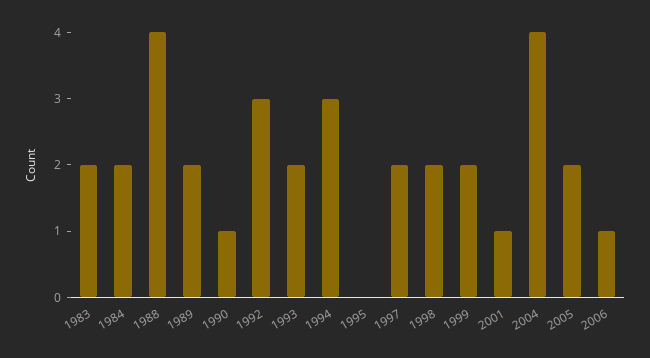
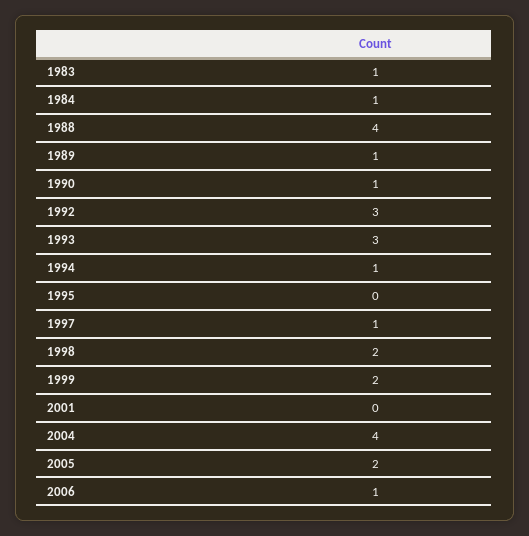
1983: 2 -> 1
1984: 2 -> 1
1989: 2 -> 1
1993: 2 -> 3
1994: 3 -> 1
1997: 2 -> 1
2001: 1 -> 0

